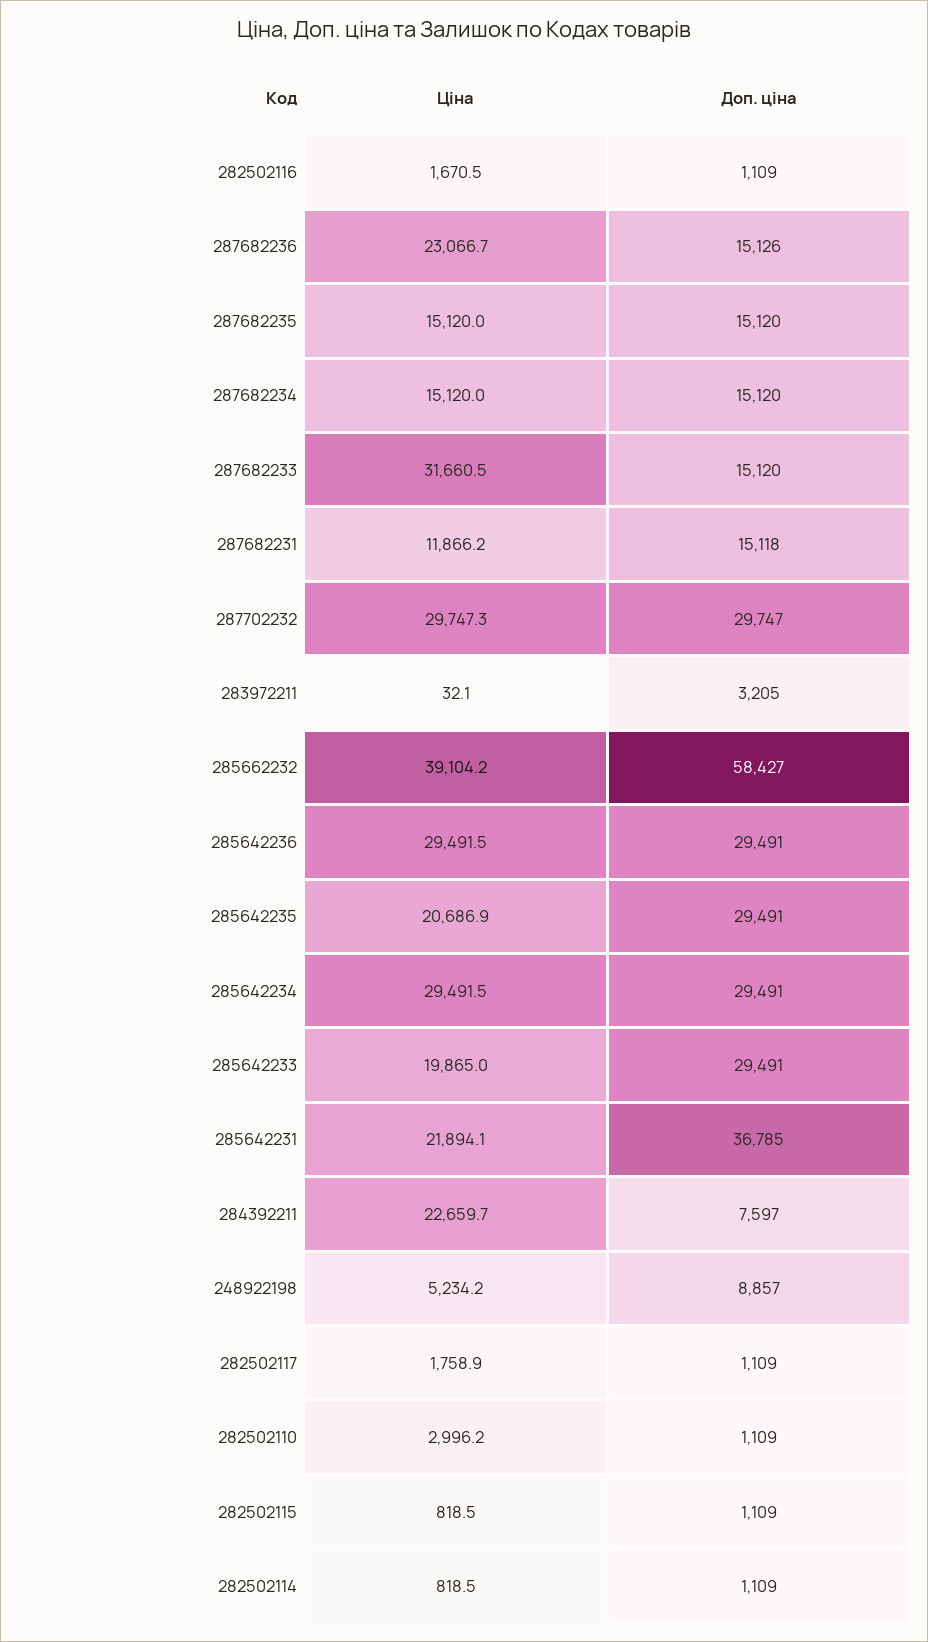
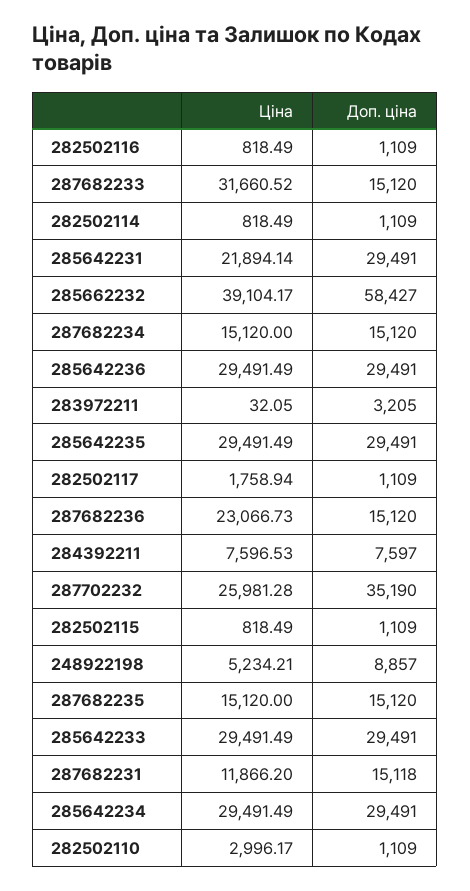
Ціна, 282502116: 1670.5 -> 818.49
Доп. ціна, 287682236: 15126 -> 15120
Ціна, 287702232: 29747.3 -> 25981.28
Доп. ціна, 287702232: 29747 -> 35190
Ціна, 285642235: 20686.9 -> 29491.49
Ціна, 285642233: 19865 -> 29491.49
Доп. ціна, 285642231: 36785 -> 29491
Ціна, 284392211: 22659.7 -> 7596.53

